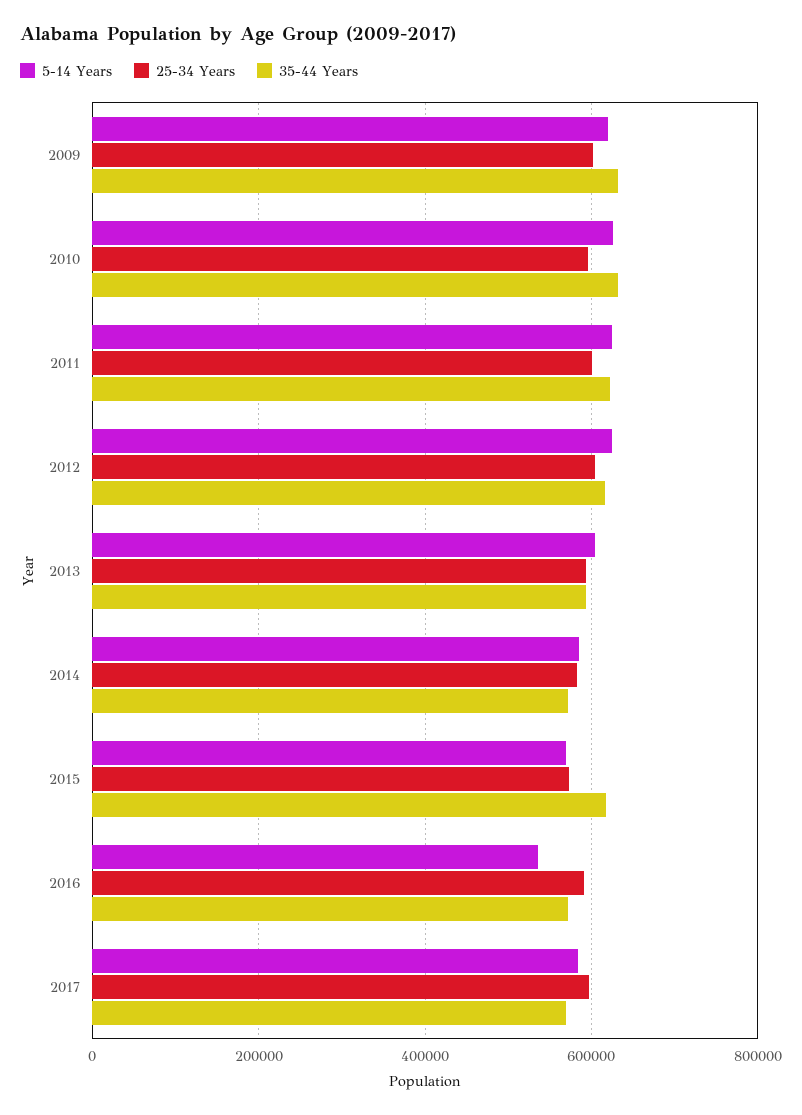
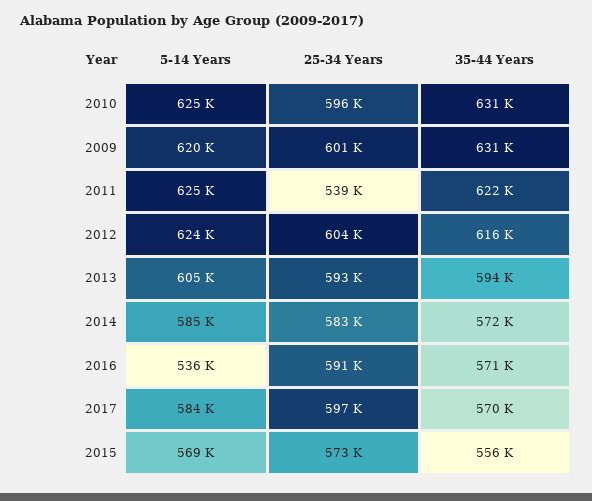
25-34 Years, 2011: 600000 -> 539000
35-44 Years, 2015: 620000 -> 556000

